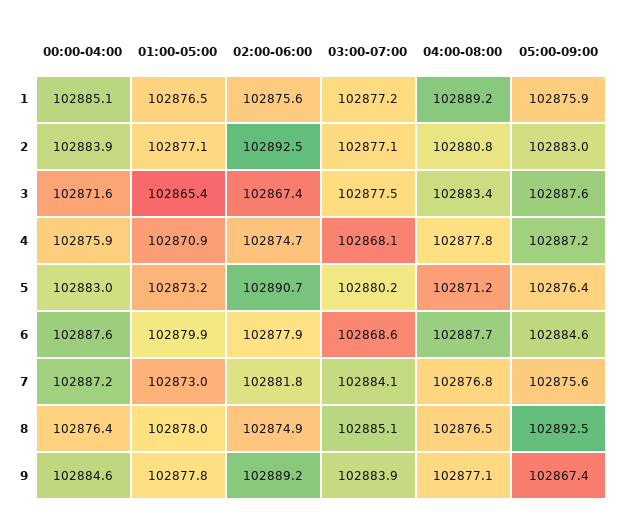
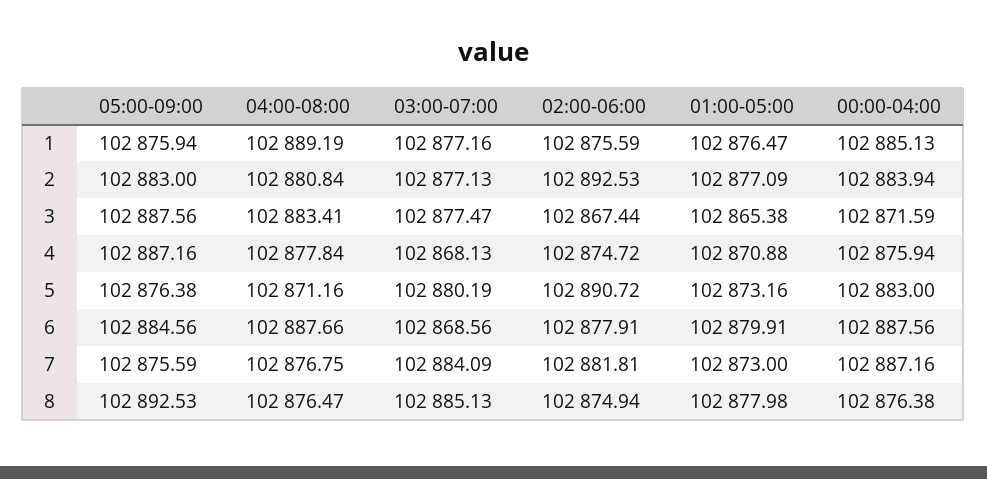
00:00-04:00, 9: 102884.6 -> none
01:00-05:00, 9: 102877.8 -> none
02:00-06:00, 9: 102889.2 -> none
03:00-07:00, 9: 102883.9 -> none
04:00-08:00, 9: 102877.1 -> none
05:00-09:00, 9: 102867.4 -> none

